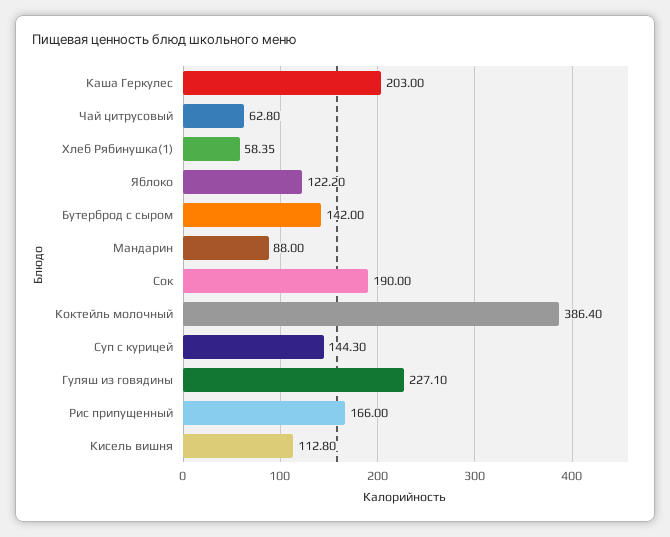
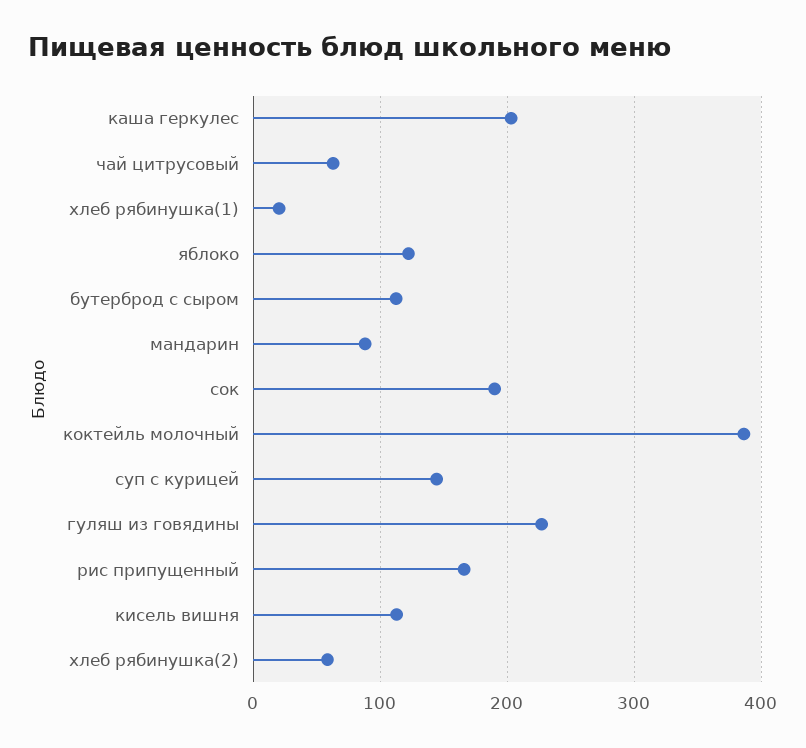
Хлеб Рябинушка(1): 58.35 -> 20
Бутерброд с сыром: 142 -> 110
хлеб рябинушка(2): none -> 60

